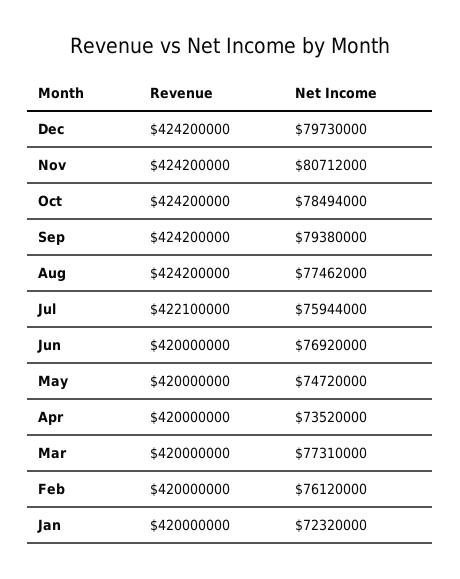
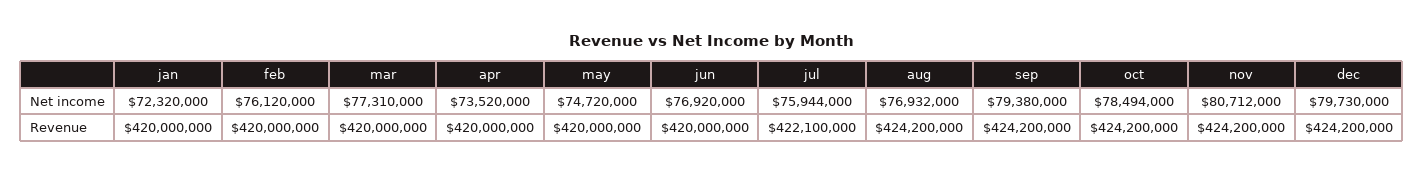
Net Income, Aug: 77462000 -> 76932000

